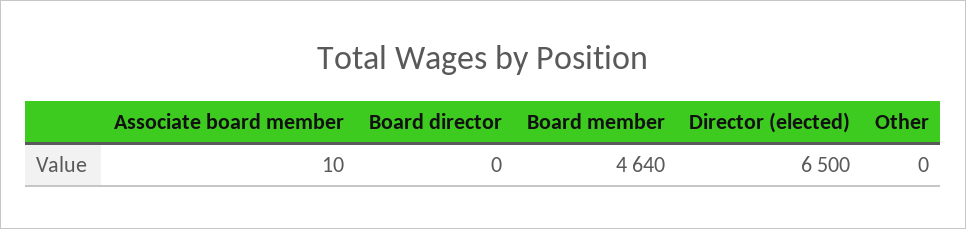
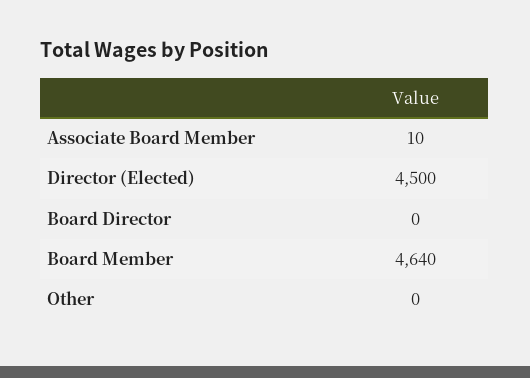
Director (elected): 6500 -> 4500

